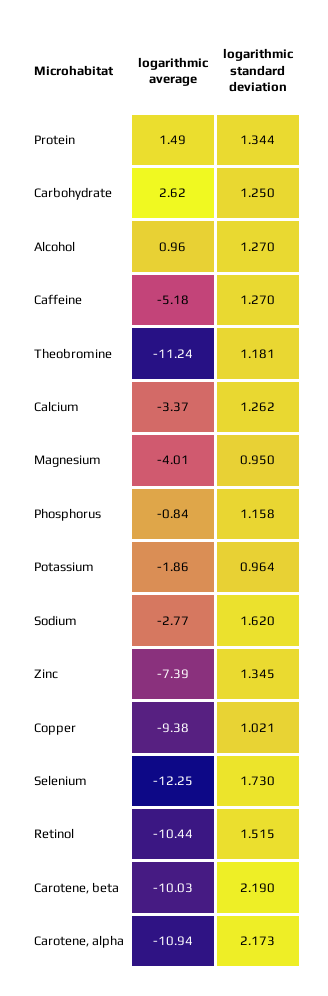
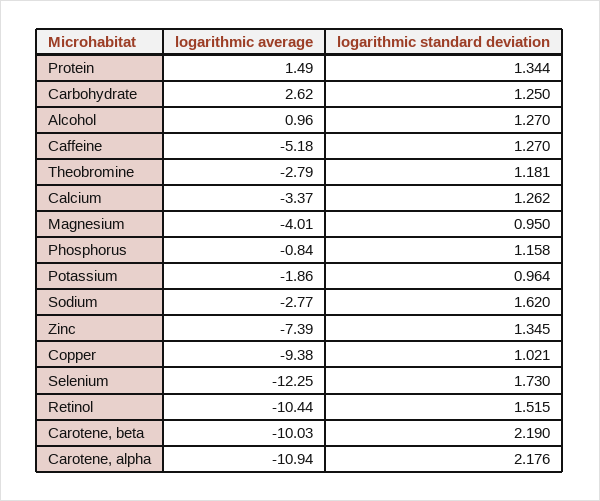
logarithmic average, Theobromine: -11.24 -> -2.79
logarithmic standard deviation, Carotene, alpha: 2.173 -> 2.176

